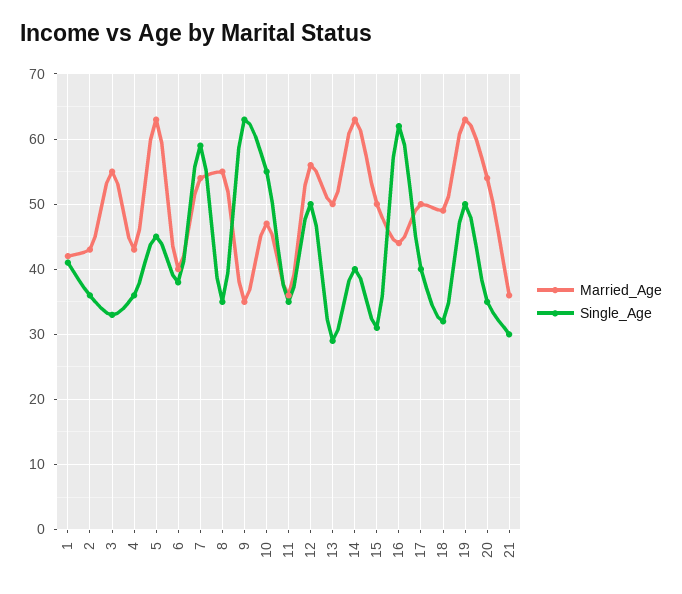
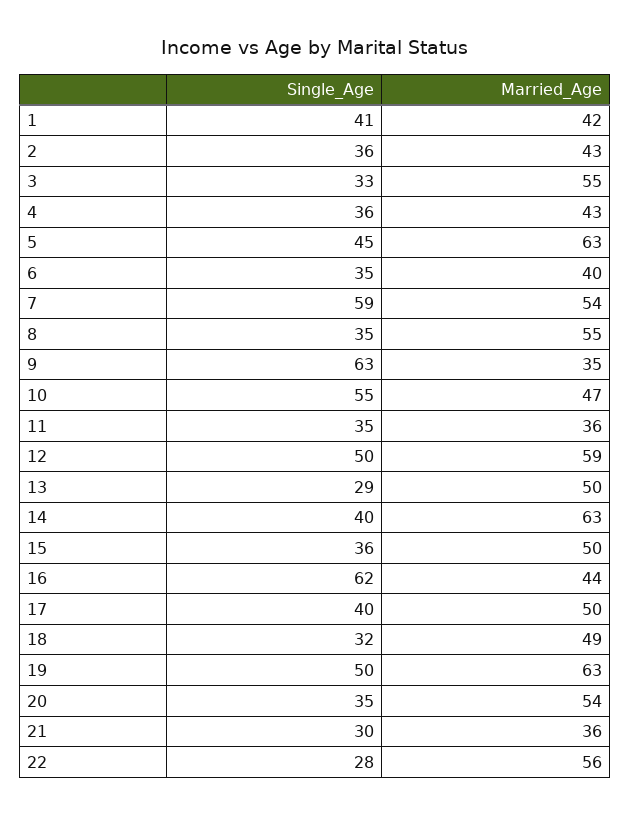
Single_Age, 6: 38 -> 35
Married_Age, 12: 56 -> 59
Single_Age, 15: 31 -> 36
Single_Age, 22: none -> 28
Married_Age, 22: none -> 56

